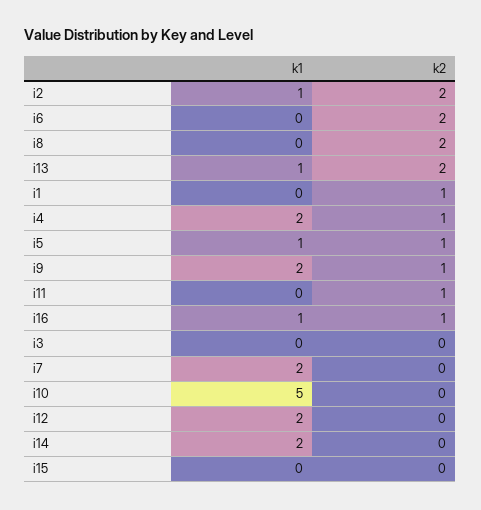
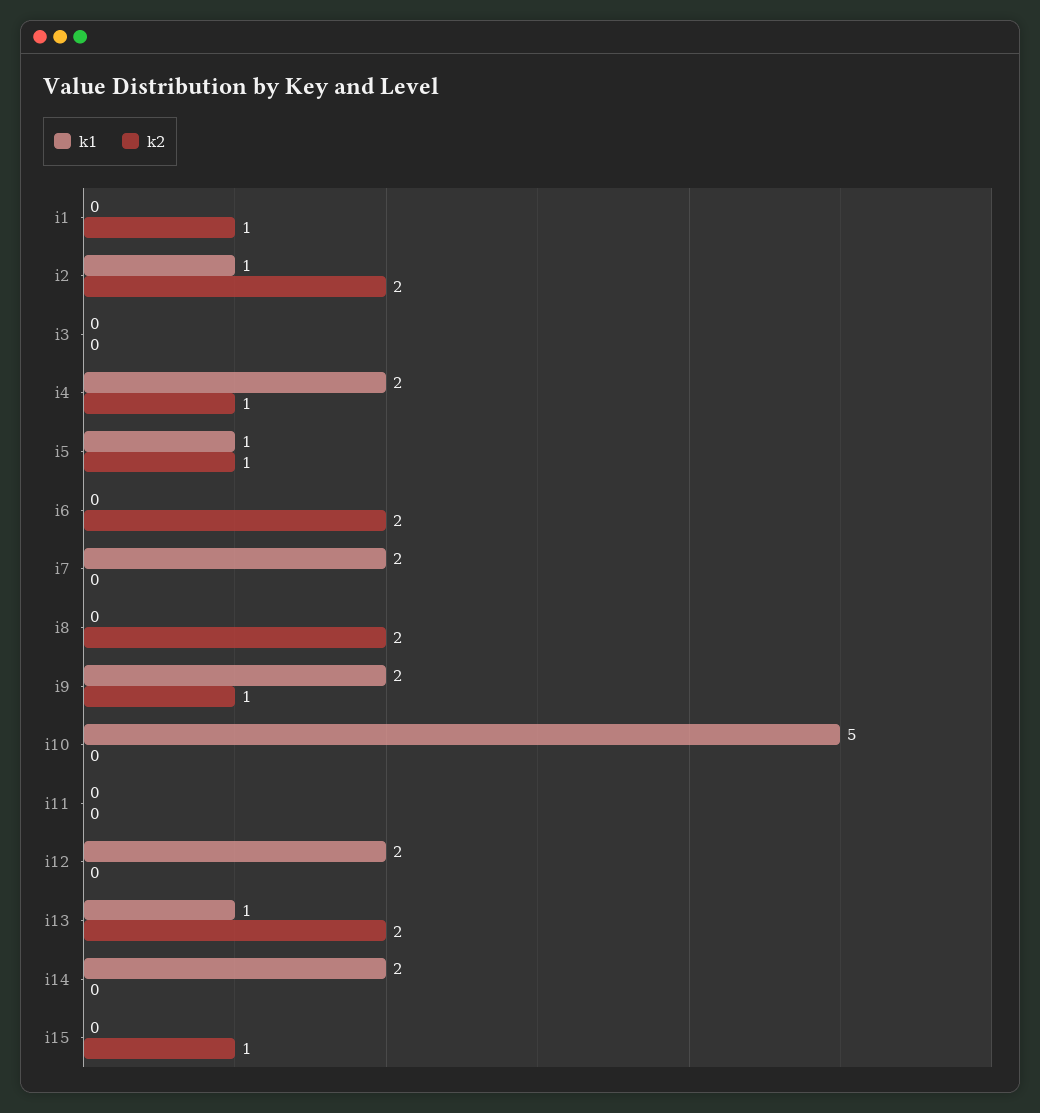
k2, i11: 1 -> 0
k1, i16: 1 -> none
k2, i16: 1 -> none
k2, i15: 0 -> 1

